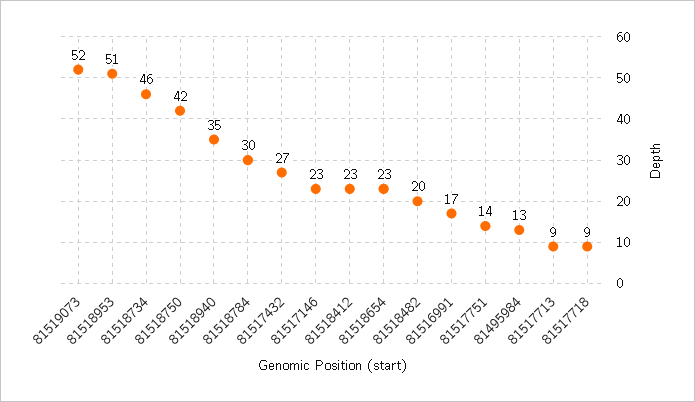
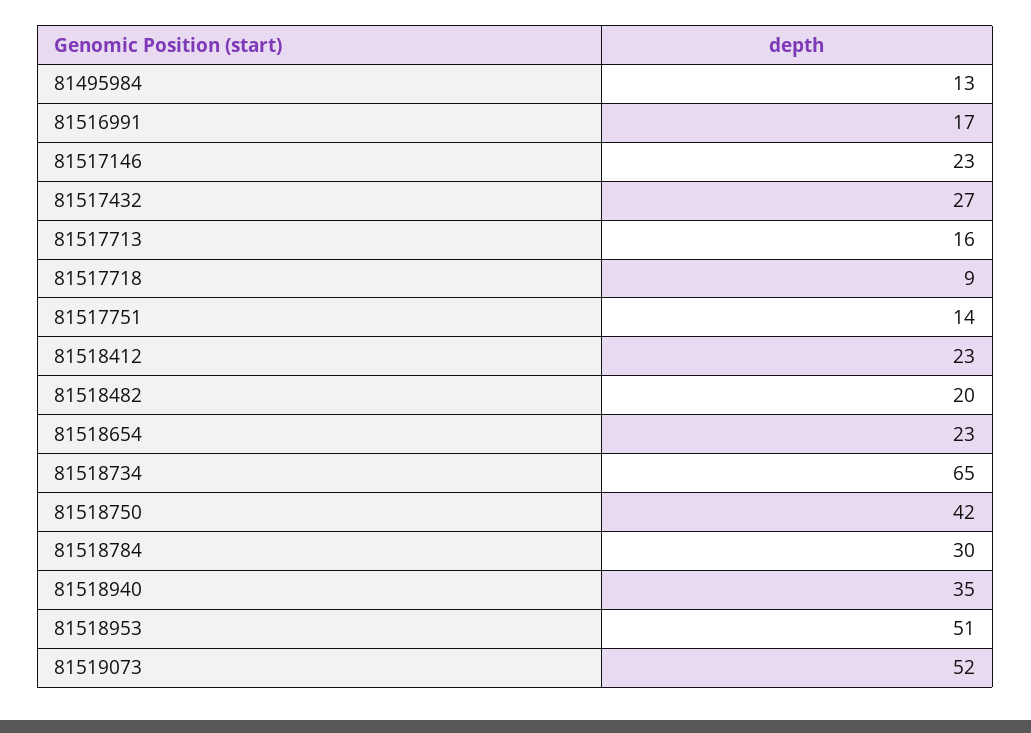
81518734: 46 -> 65
81517713: 9 -> 16

